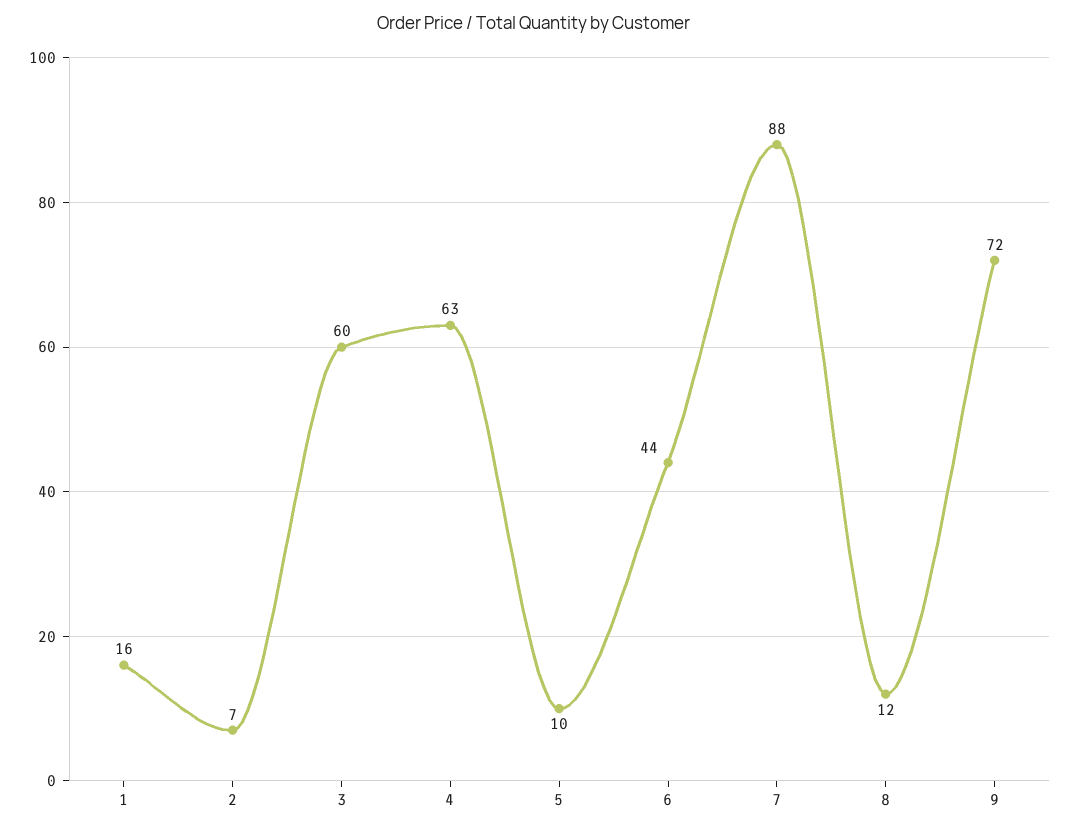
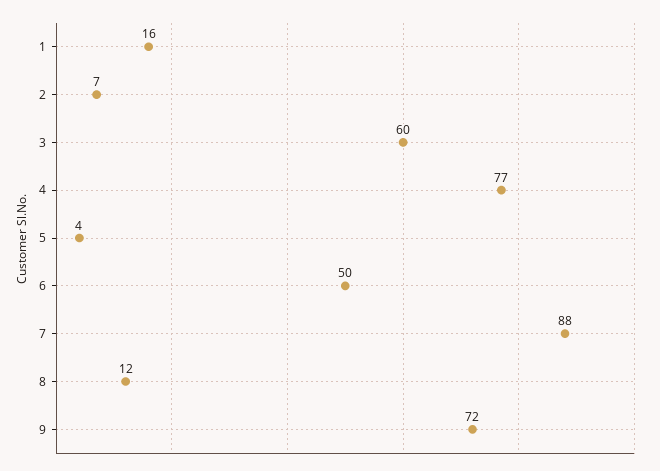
4: 63 -> 77
5: 10 -> 4
6: 44 -> 50

